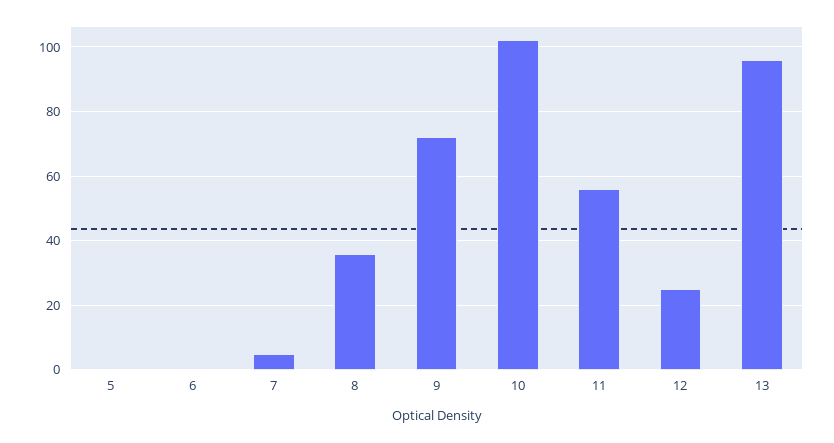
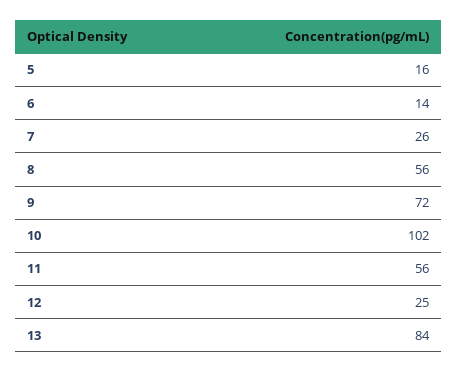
5: 0 -> 16
6: 0 -> 14
7: 5 -> 26
8: 35 -> 56
13: 95 -> 84

